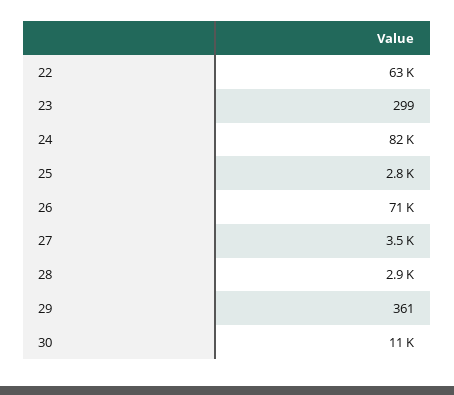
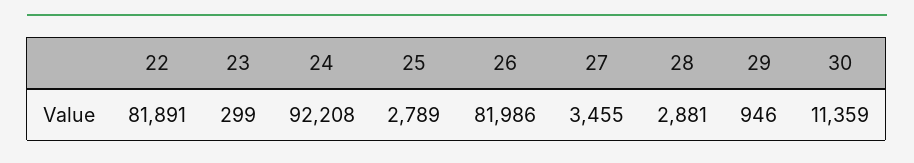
22: 63000 -> 81891
24: 82000 -> 92208
26: 71000 -> 81986
29: 361 -> 946

